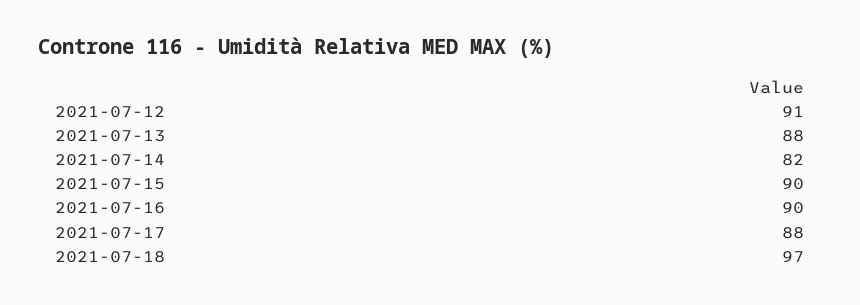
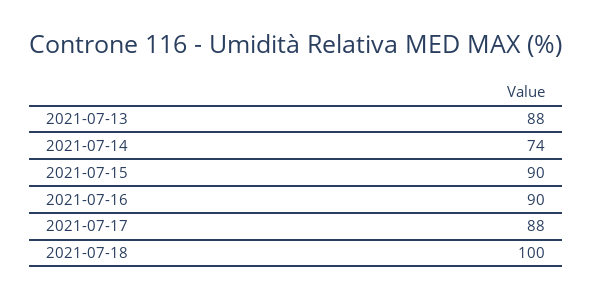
2021-07-12: 91 -> none
2021-07-14: 82 -> 74
2021-07-18: 97 -> 100

